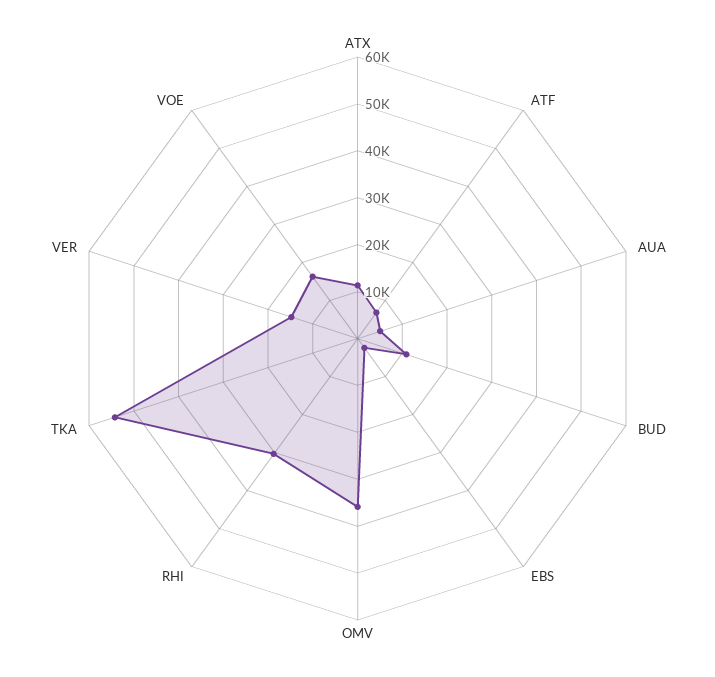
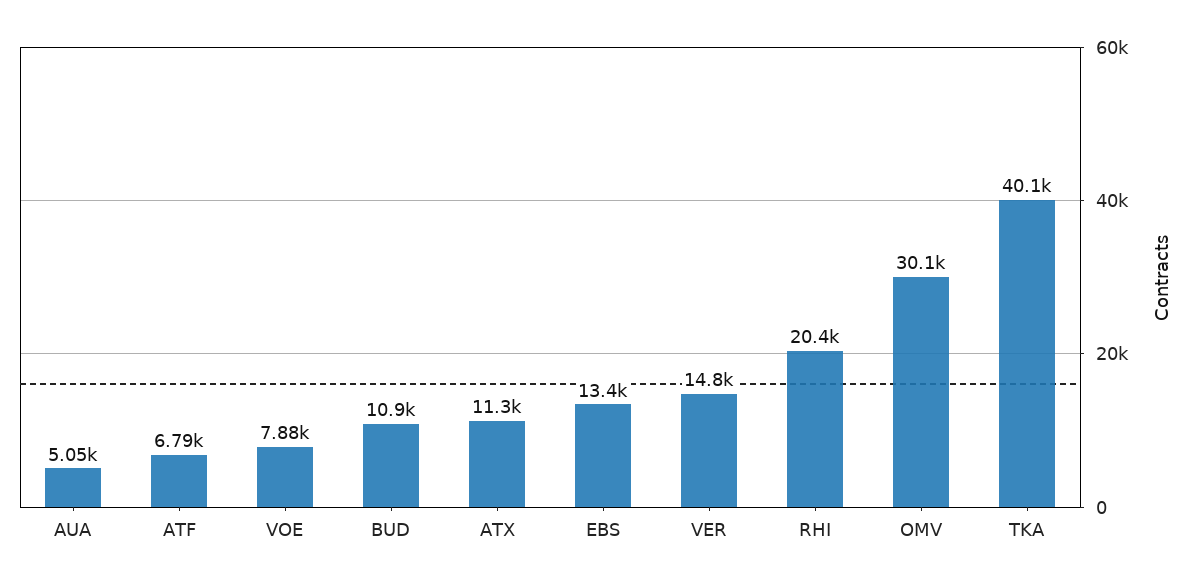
EBS: 2000 -> 13400
OMV: 36000 -> 30100
RHI: 30000 -> 20400
TKA: 54000 -> 40100
VOE: 16000 -> 7880

